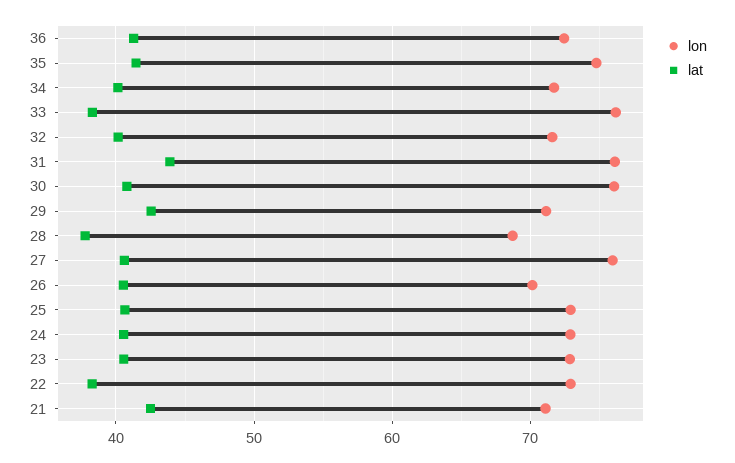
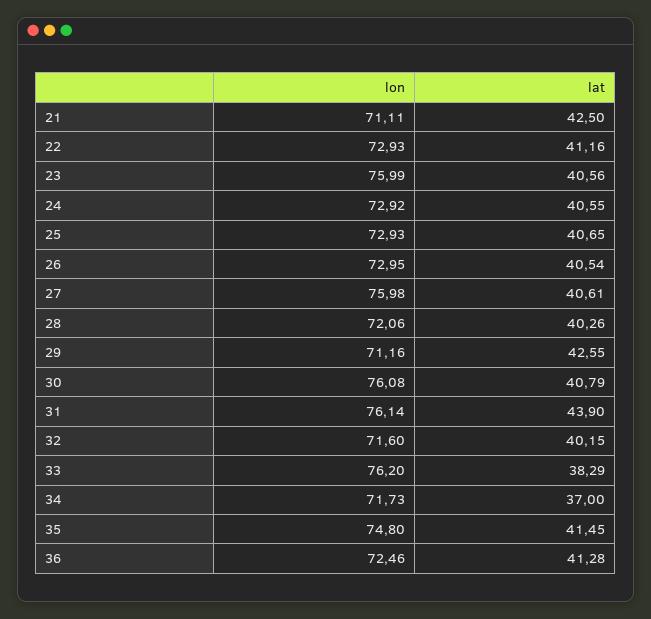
lat, 34: 40 -> 37
lon, 28: 69 -> 72.06
lat, 28: 38 -> 40.26
lon, 26: 70 -> 72.95
lon, 23: 73 -> 75.99
lat, 22: 38 -> 41.16

